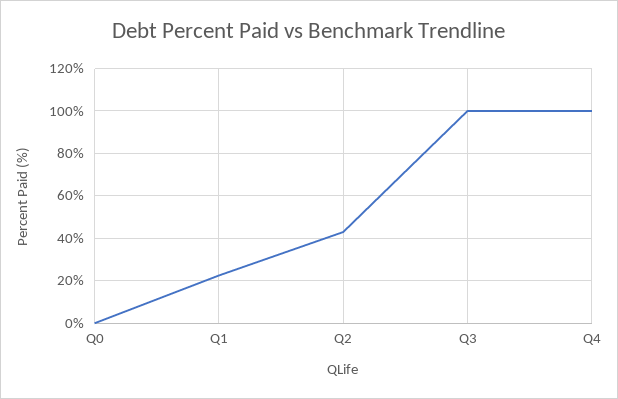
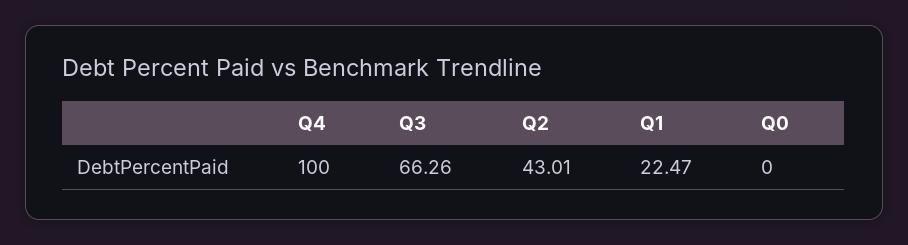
Q3: 100 -> 66.26

